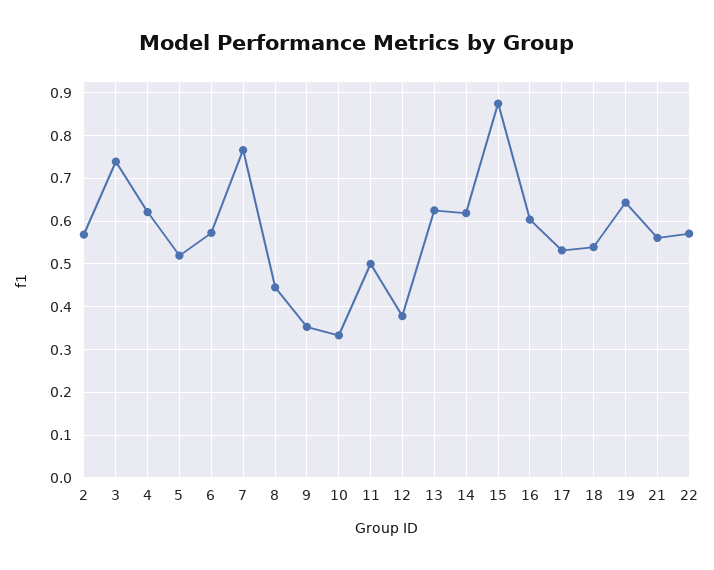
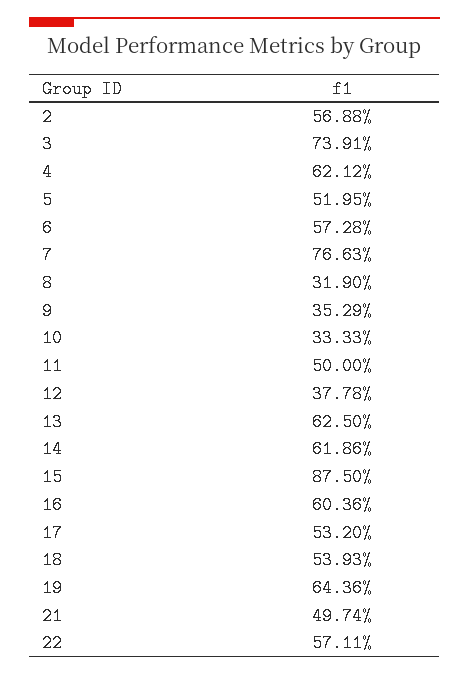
8: 0.44 -> 0.319
21: 0.56 -> 0.4974

